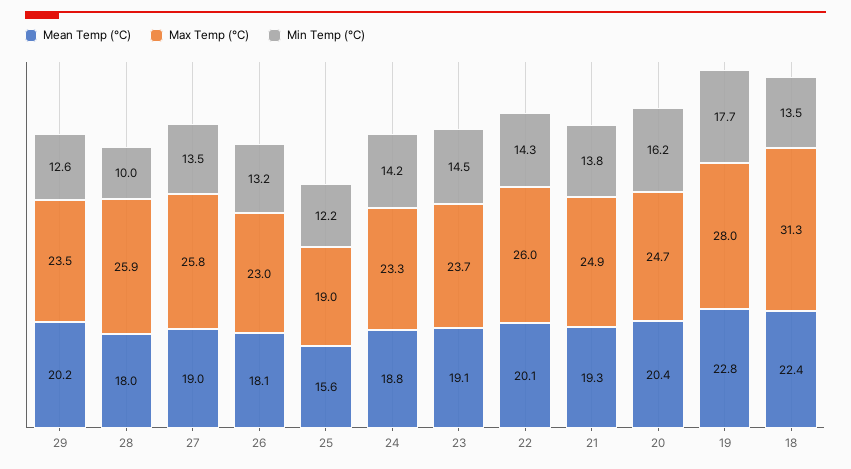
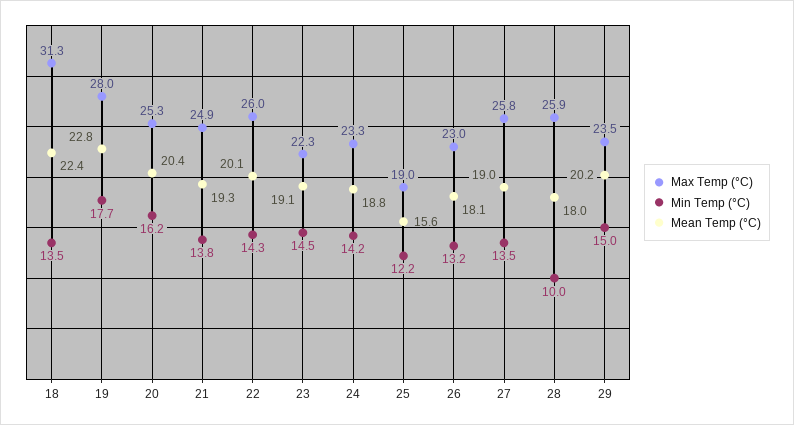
Min Temp (°C), 29: 12.6 -> 15
Max Temp (°C), 23: 23.7 -> 22.3
Max Temp (°C), 20: 24.7 -> 25.3

